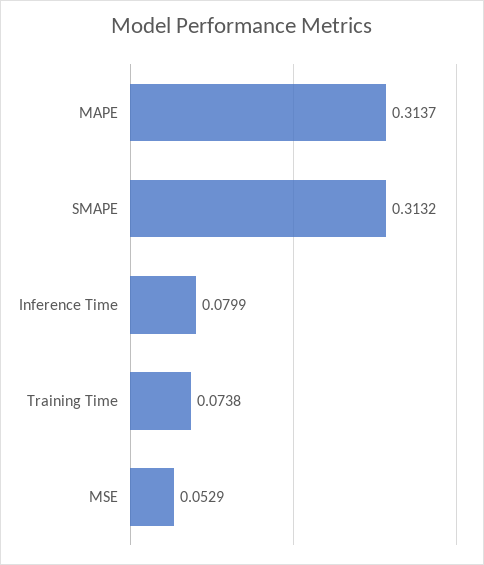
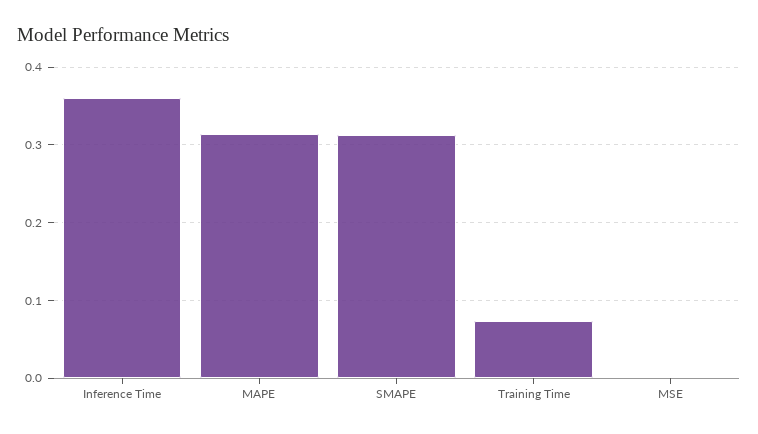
Inference Time: 0.0799 -> 0.36
MSE: 0.0529 -> 0

